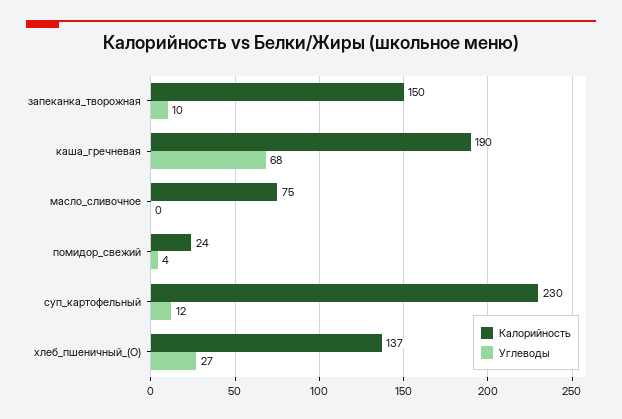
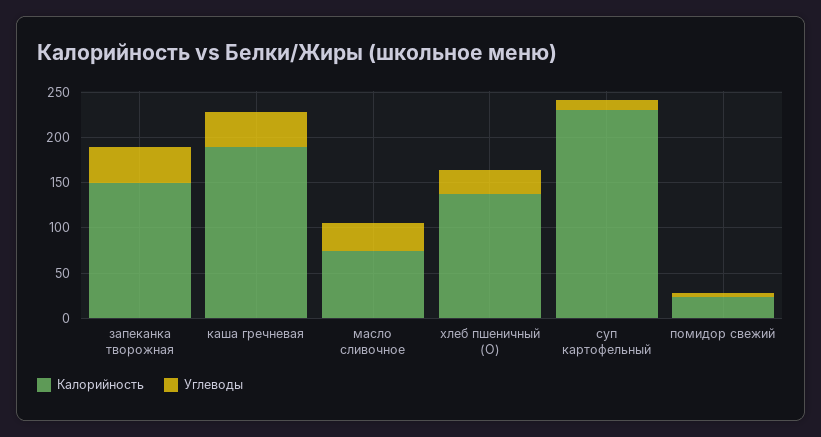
Углеводы, запеканка_творожная: 10 -> 40
Углеводы, каша_гречневая: 68 -> 40
Углеводы, масло_сливочное: 0 -> 30

